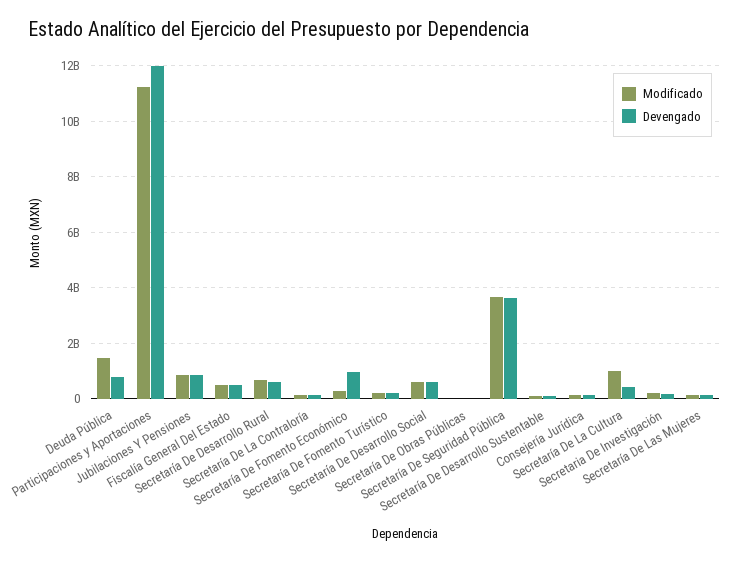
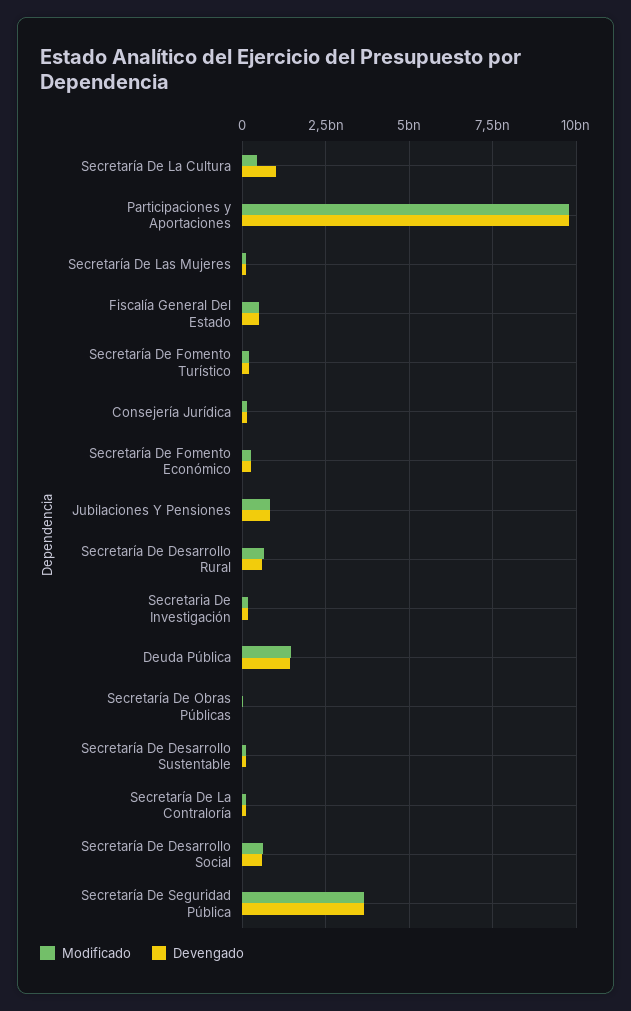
Devengado, Deuda Pública: 750000000 -> 1500000000
Modificado, Participaciones y Aportaciones: 11250000000 -> 9750000000
Devengado, Participaciones y Aportaciones: 12000000000 -> 9750000000
Devengado, Secretaría De Fomento Económico: 1000000000 -> 250000000
Modificado, Secretaría De La Cultura: 1000000000 -> 500000000
Devengado, Secretaría De La Cultura: 500000000 -> 1000000000

